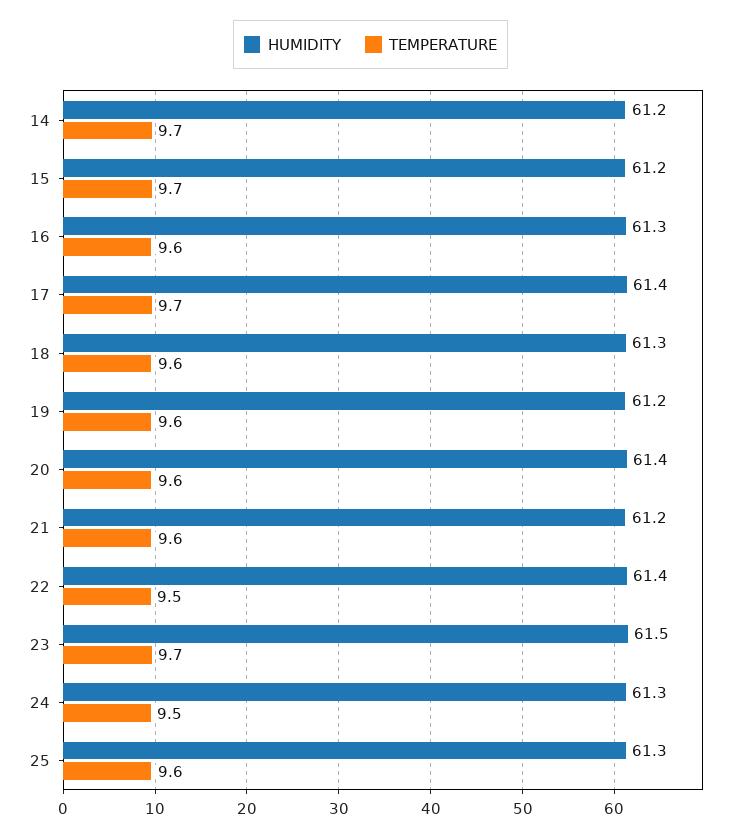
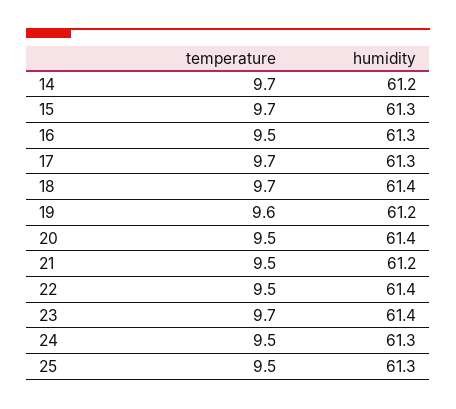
HUMIDITY, 15: 61.2 -> 61.3
TEMPERATURE, 16: 9.6 -> 9.5
HUMIDITY, 17: 61.4 -> 61.3
HUMIDITY, 18: 61.3 -> 61.4
TEMPERATURE, 18: 9.6 -> 9.7
TEMPERATURE, 20: 9.6 -> 9.5
TEMPERATURE, 21: 9.6 -> 9.5
HUMIDITY, 23: 61.5 -> 61.4
TEMPERATURE, 25: 9.6 -> 9.5

